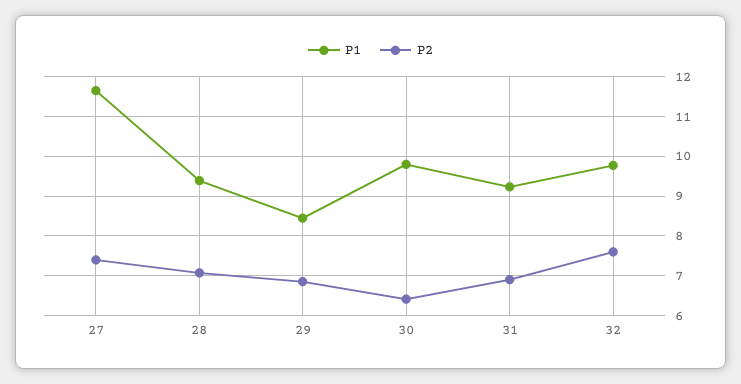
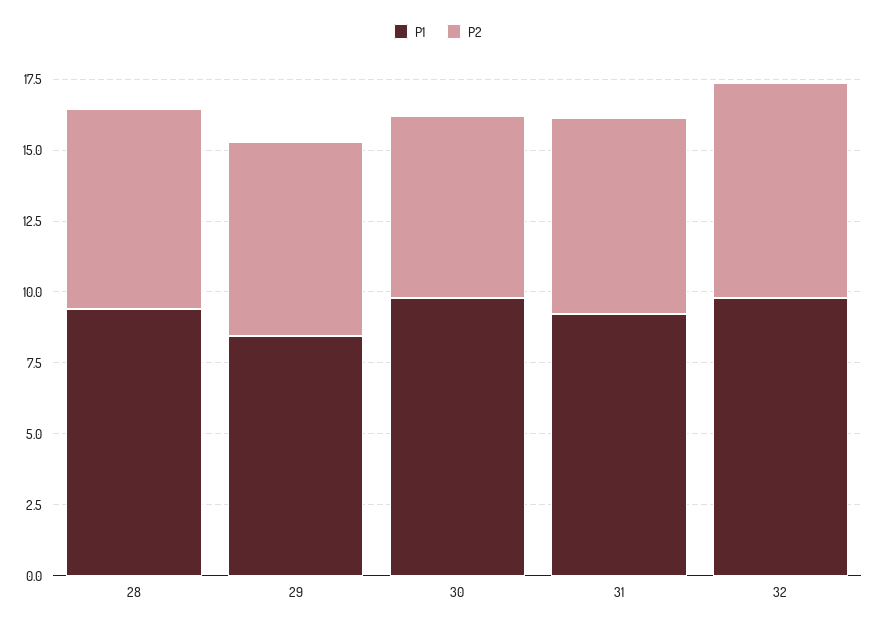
P1, 27: 11.6 -> none
P2, 27: 7.4 -> none

